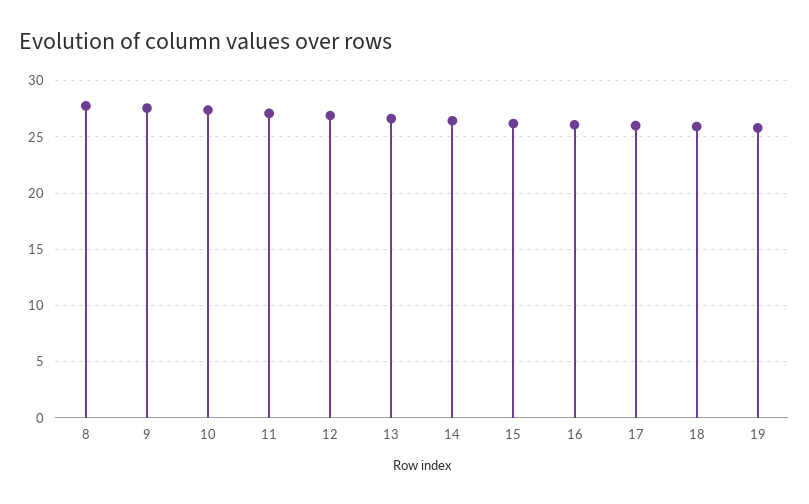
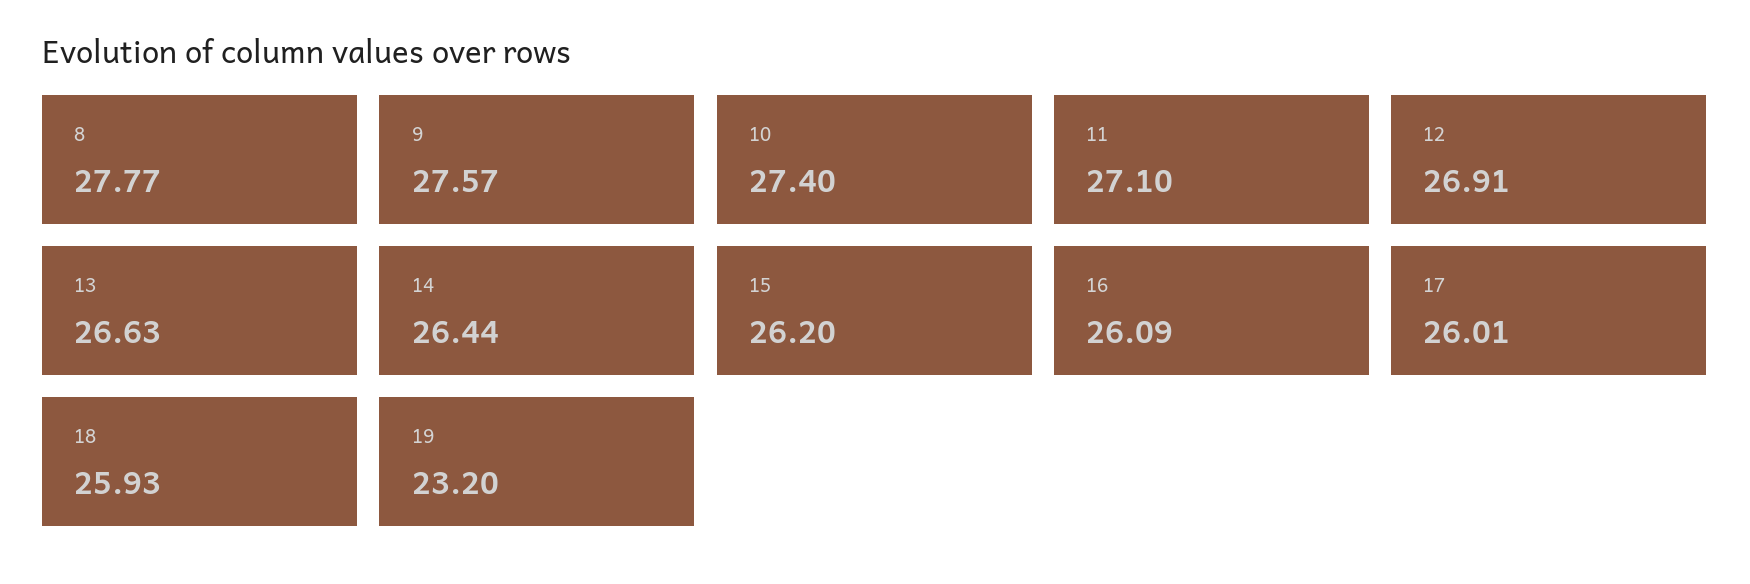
19: 26 -> 23.2

